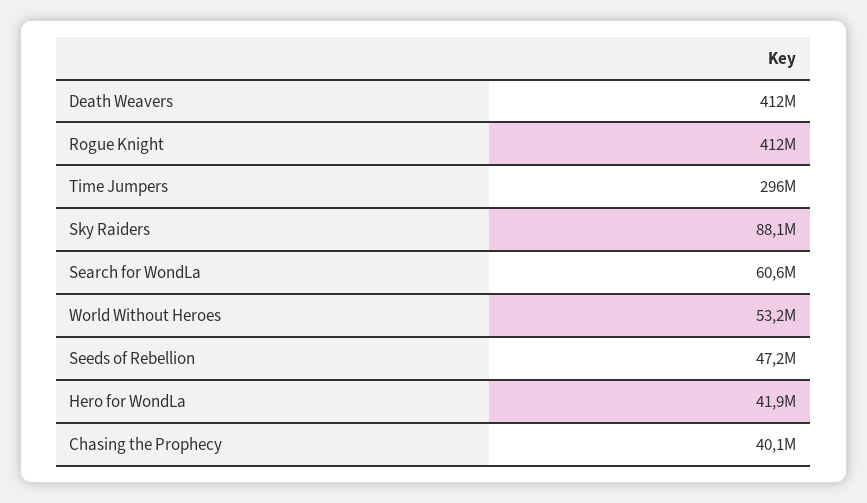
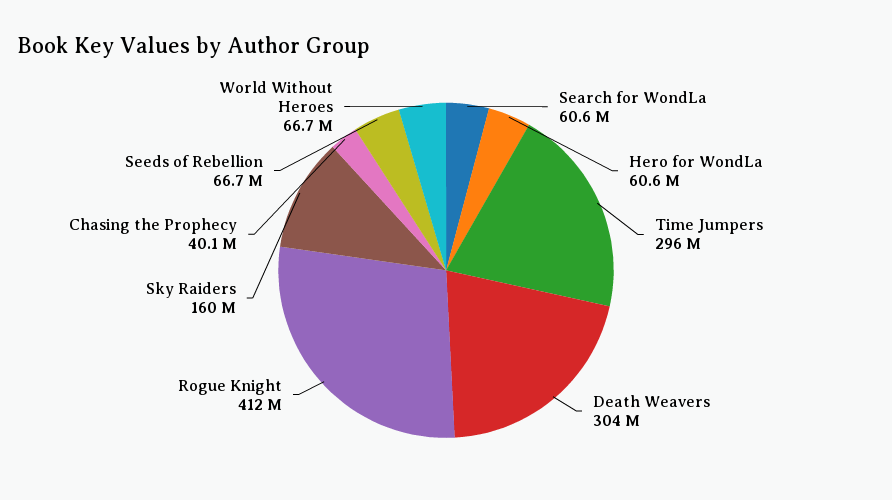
Death Weavers: 412000000 -> 304000000
Sky Raiders: 88100000 -> 160000000
World Without Heroes: 53200000 -> 66700000
Seeds of Rebellion: 47200000 -> 66700000
Hero for WondLa: 41900000 -> 60600000

